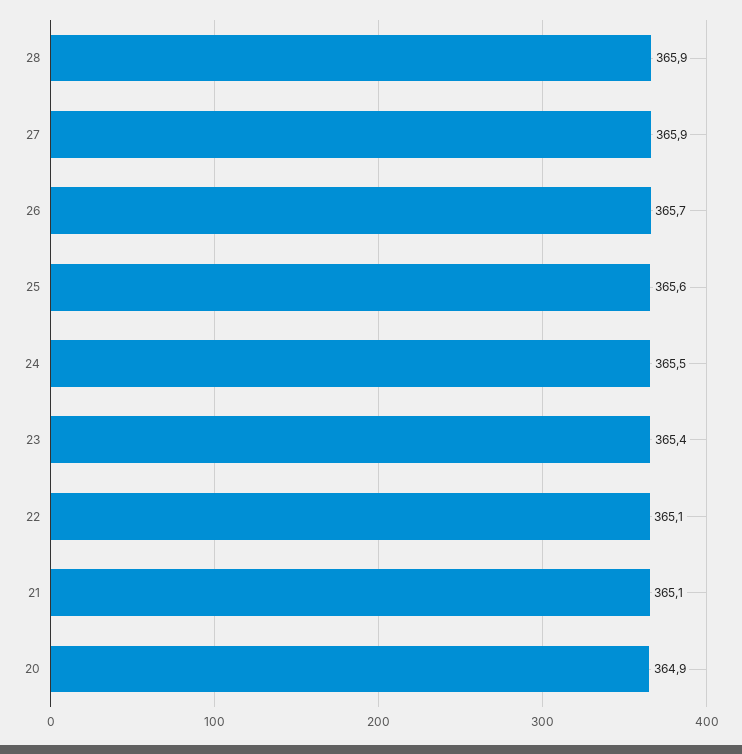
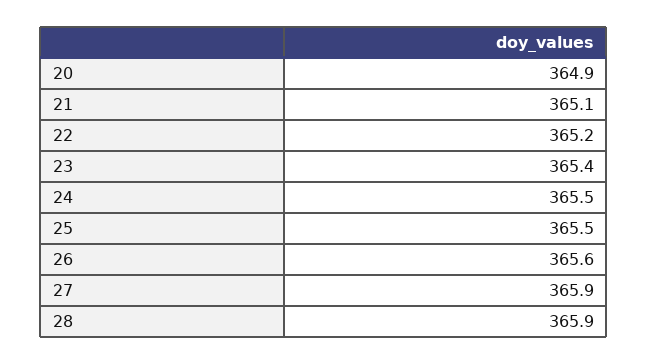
26: 365.7 -> 365.6
25: 365.6 -> 365.5
22: 365.1 -> 365.2

